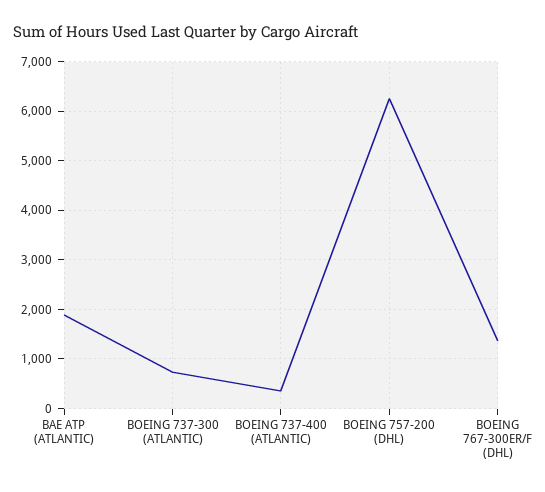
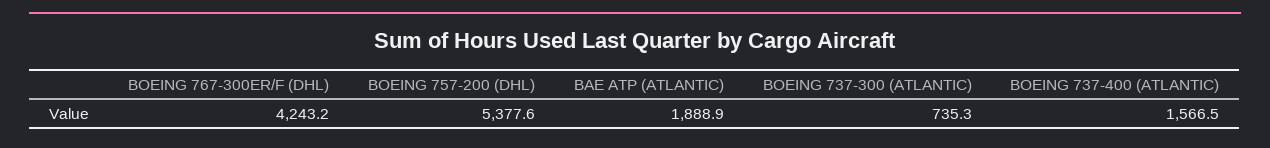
BOEING 737-400 (ATLANTIC): 400 -> 1566.5
BOEING 757-200 (DHL): 6200 -> 5377.6
BOEING 767-300ER/F (DHL): 1400 -> 4243.2

